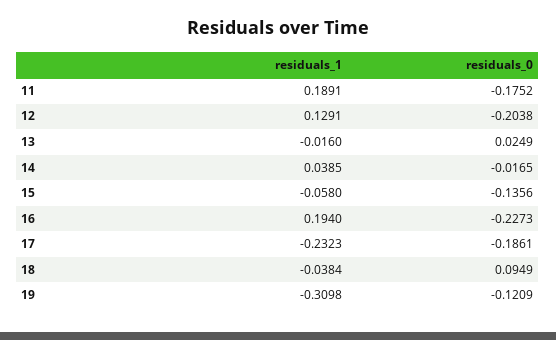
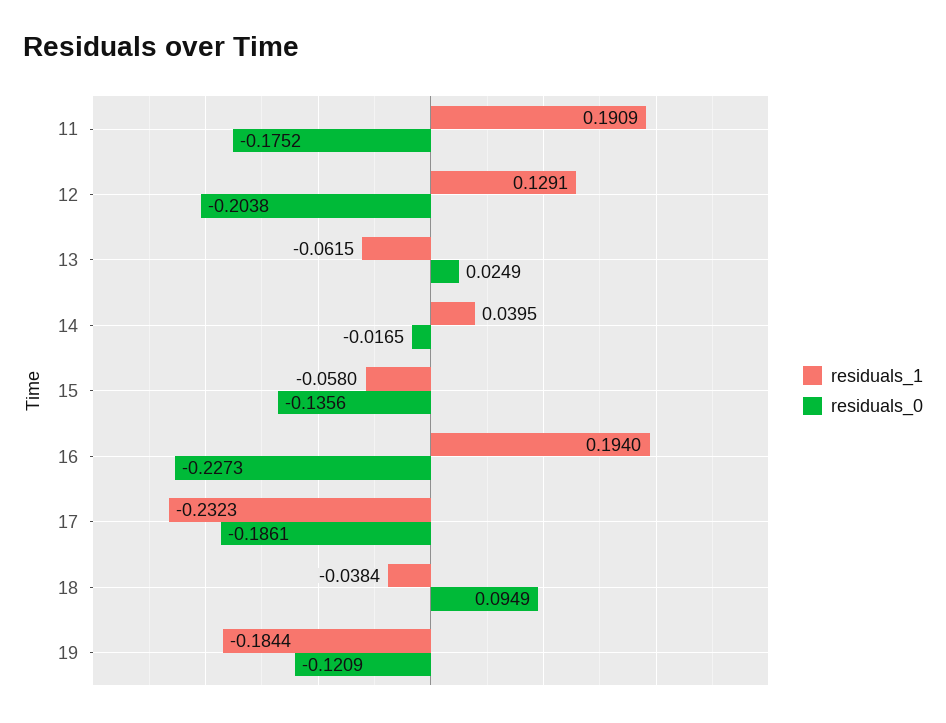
residuals_1, 11: 0.1891 -> 0.1909
residuals_1, 13: -0.016 -> -0.0615
residuals_1, 14: 0.0385 -> 0.0395
residuals_1, 19: -0.3098 -> -0.1844

